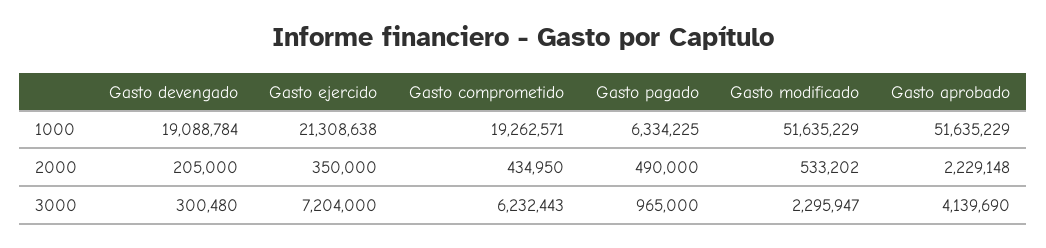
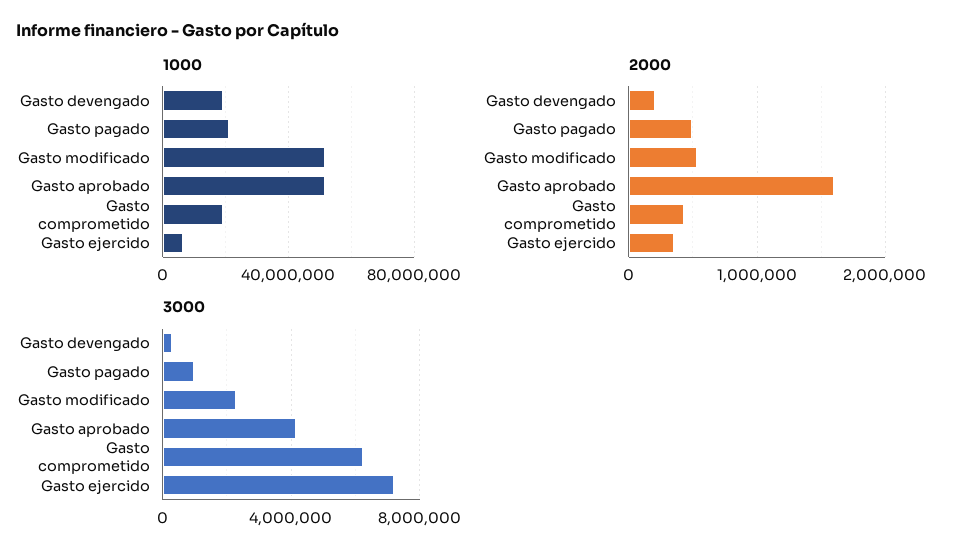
1000, Gasto ejercido: 21308638 -> 5000000
1000, Gasto pagado: 6334225 -> 20000000
2000, Gasto aprobado: 2229148 -> 1600000

